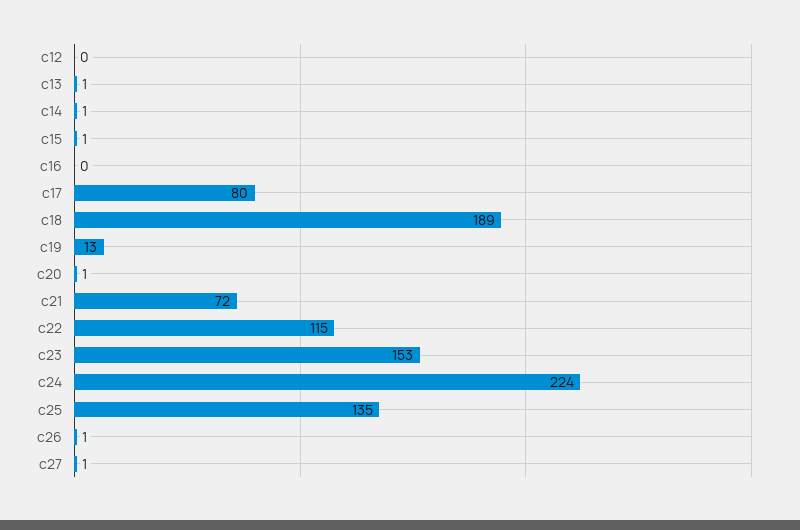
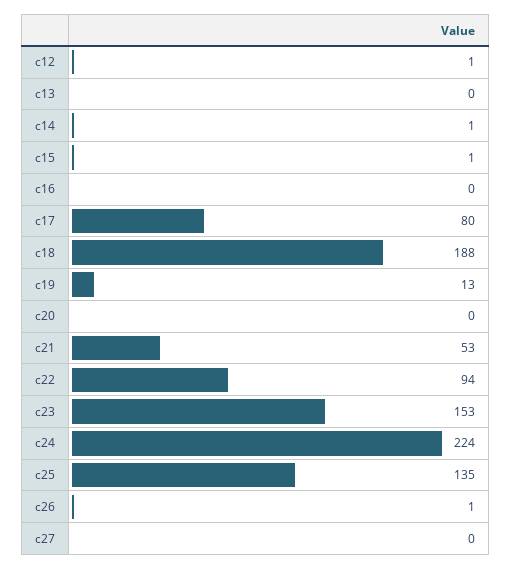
c12: 0 -> 1
c13: 1 -> 0
c18: 189 -> 188
c20: 1 -> 0
c21: 72 -> 53
c22: 115 -> 94
c27: 1 -> 0

